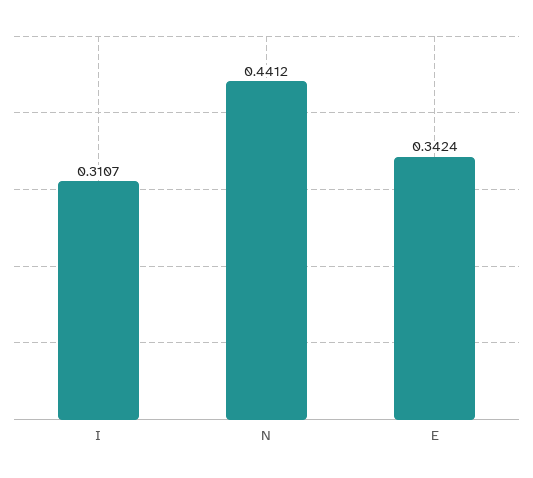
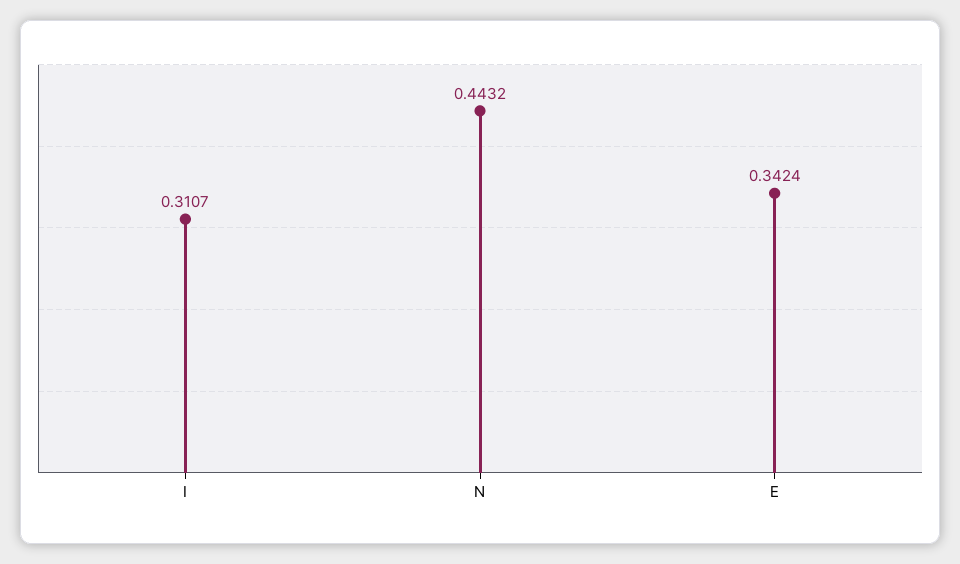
N: 0.4412 -> 0.4432

